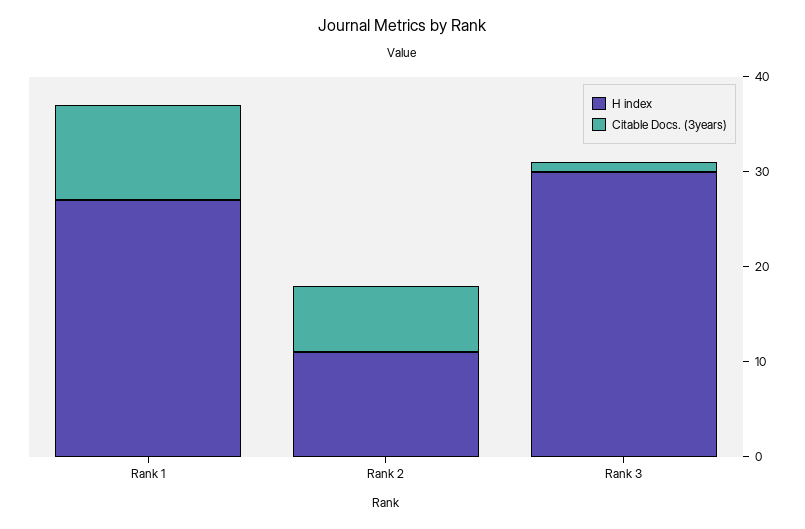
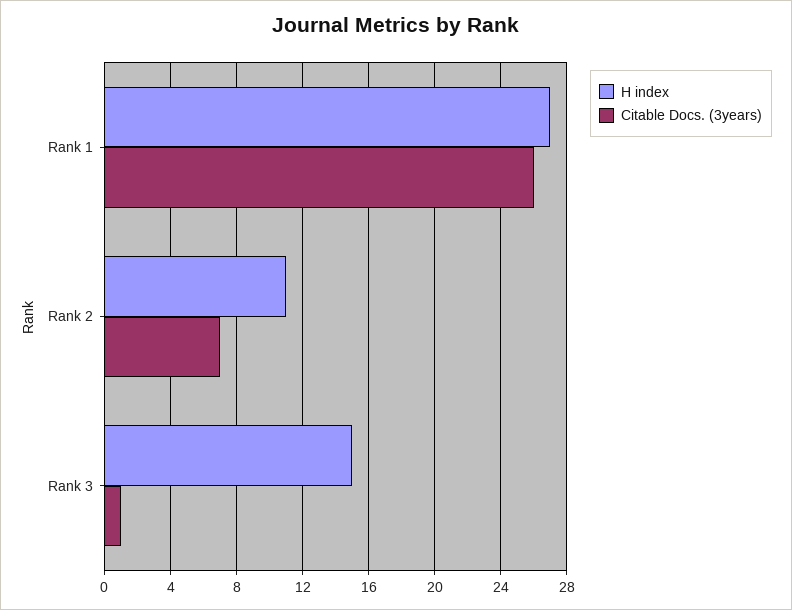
Citable Docs. (3years), Rank 1: 10 -> 26
H index, Rank 3: 30 -> 15

